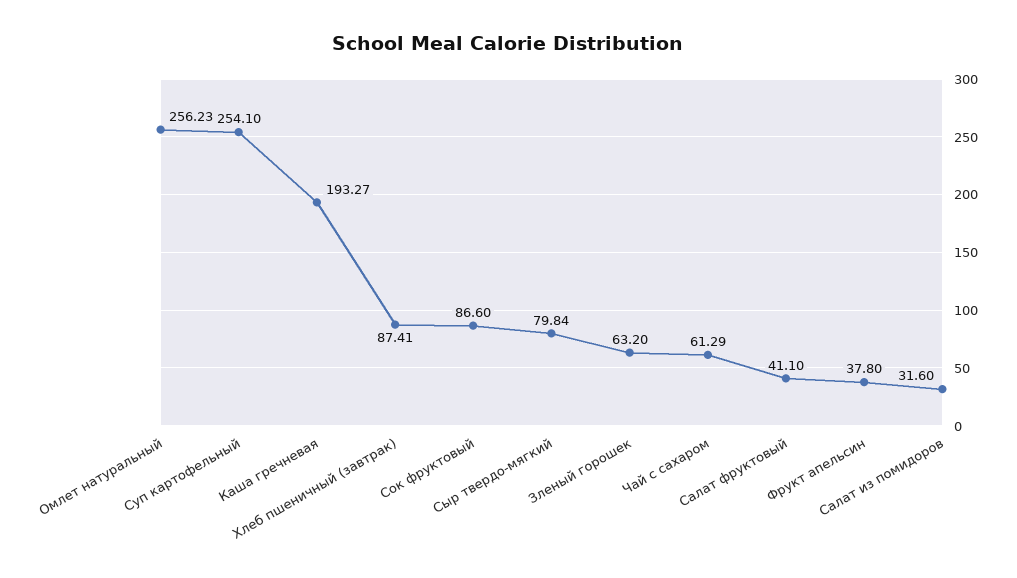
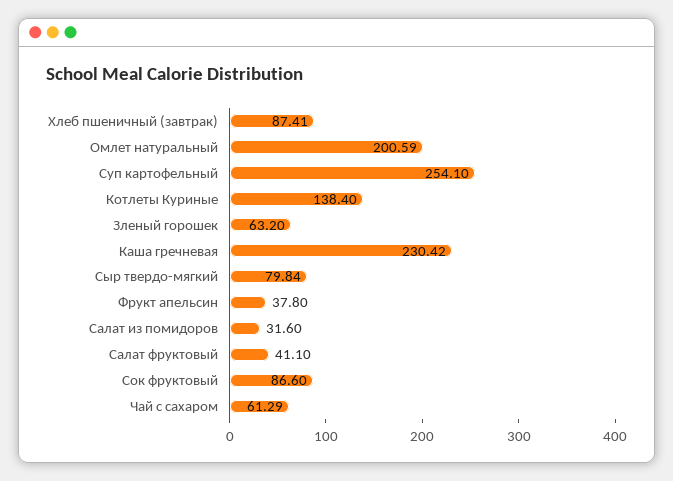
Омлет натуральный: 256.23 -> 200.59
Каша гречневая: 193.27 -> 230.42
Котлеты Куриные: none -> 138.4

